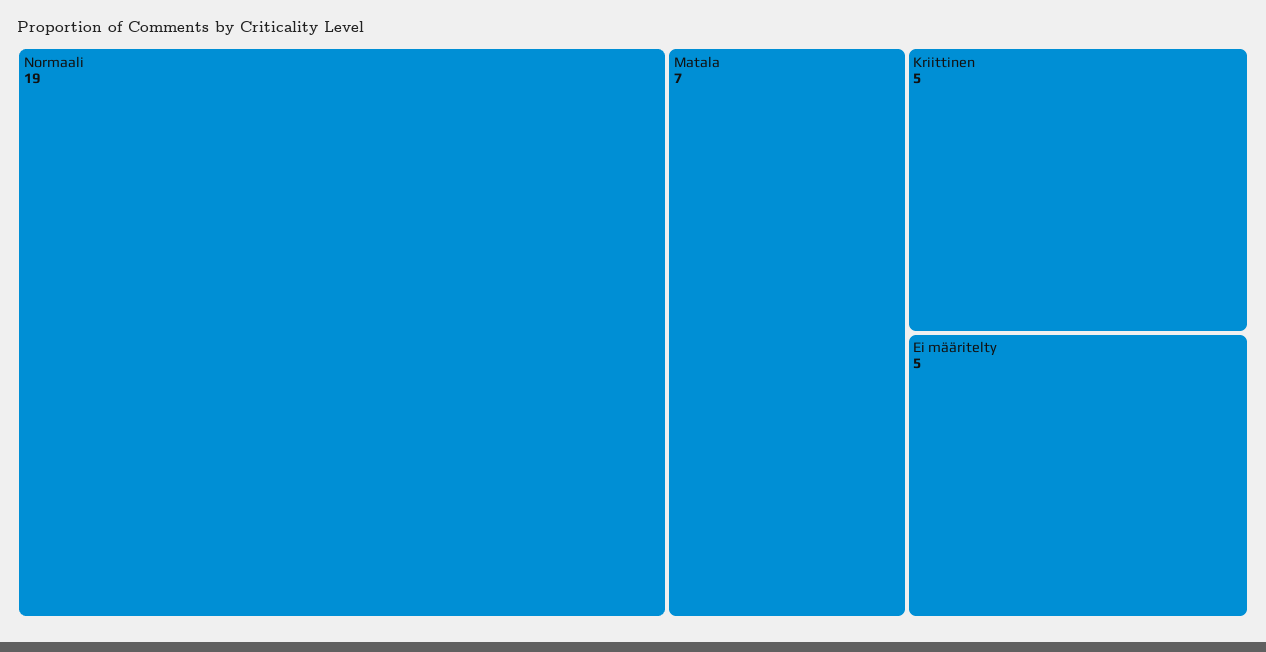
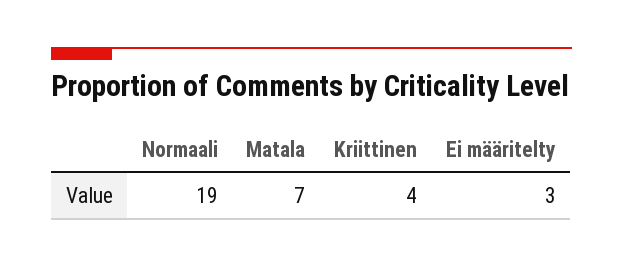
Kriittinen: 5 -> 4
Ei määritelty: 5 -> 3

